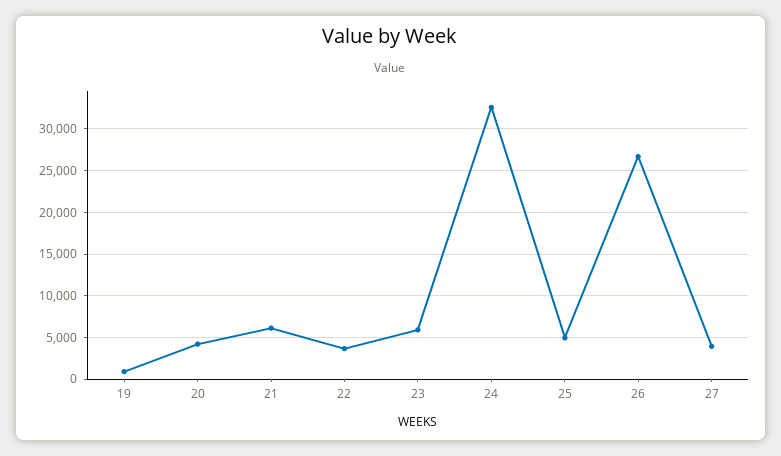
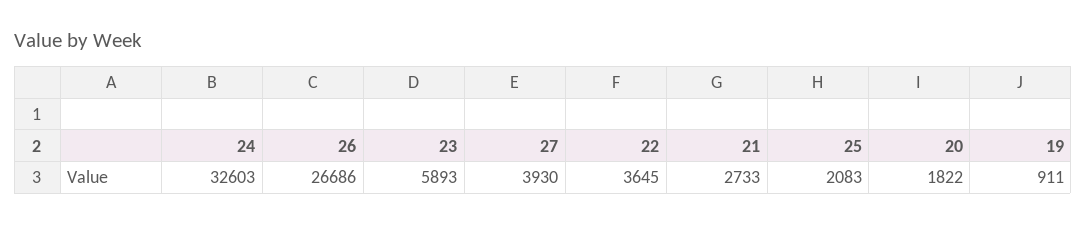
20: 4000 -> 1822
21: 6000 -> 2733
25: 5000 -> 2083

